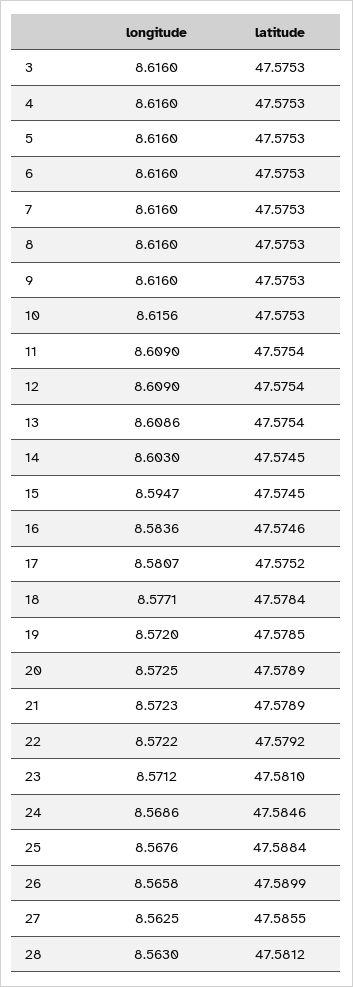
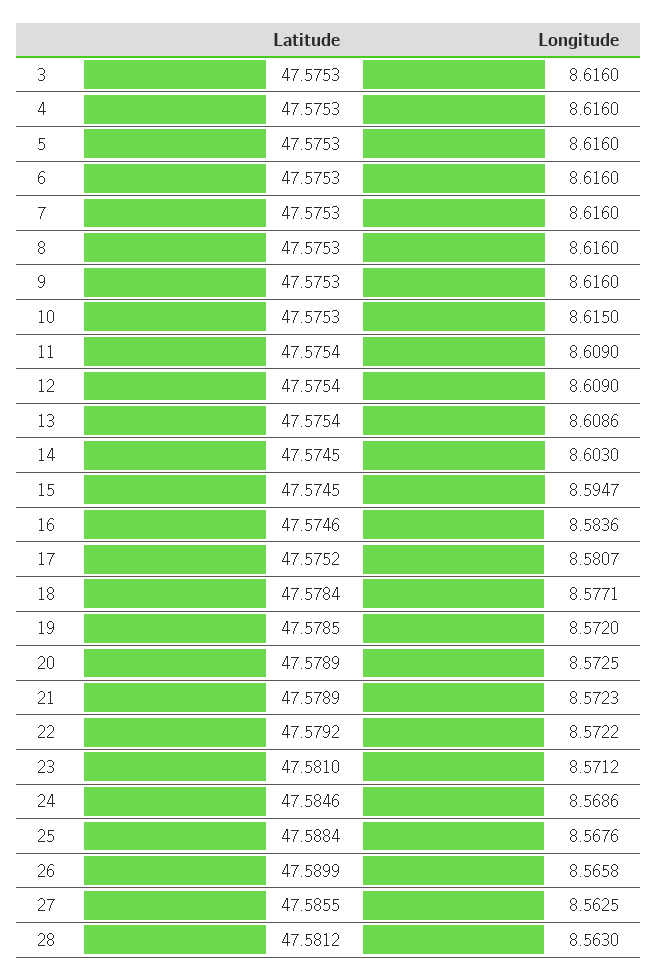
longitude, 10: 8.6156 -> 8.615

